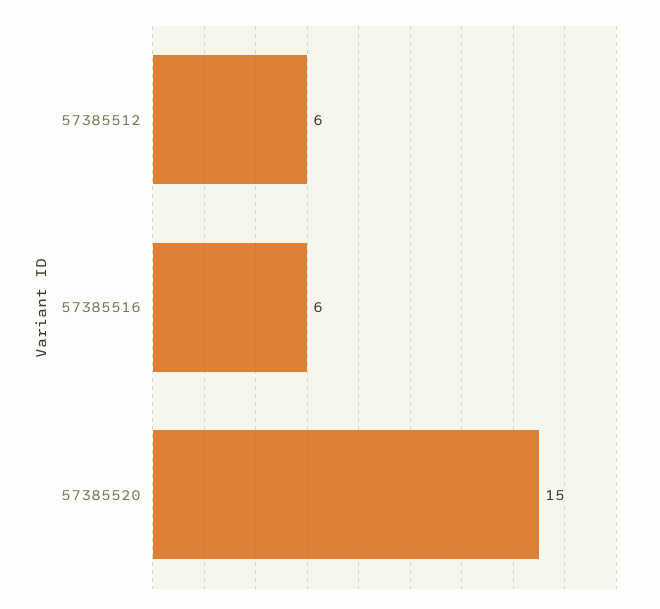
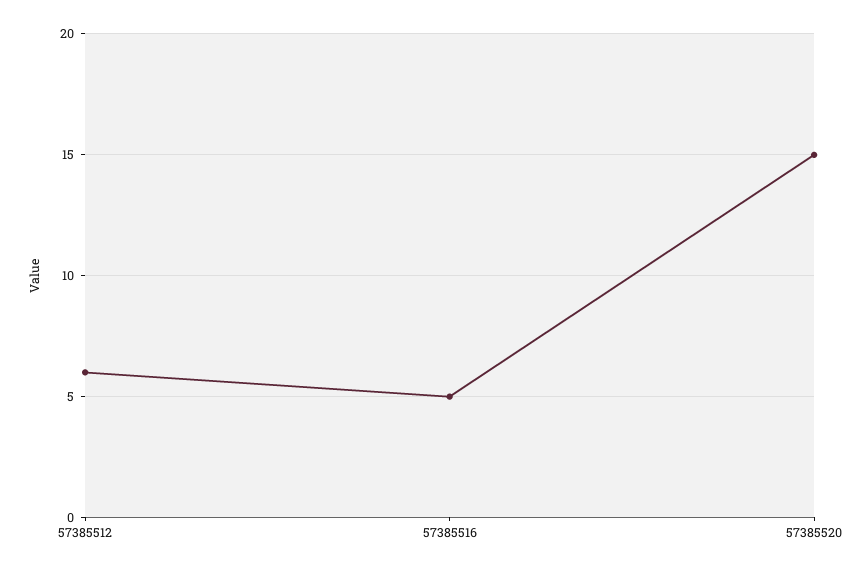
57385516: 6 -> 5

